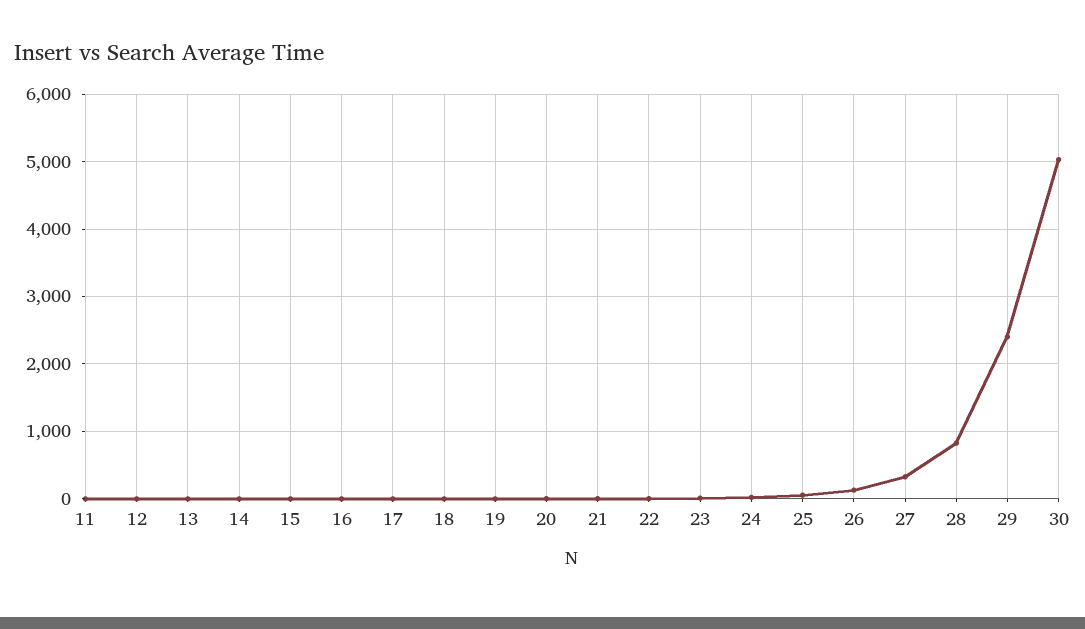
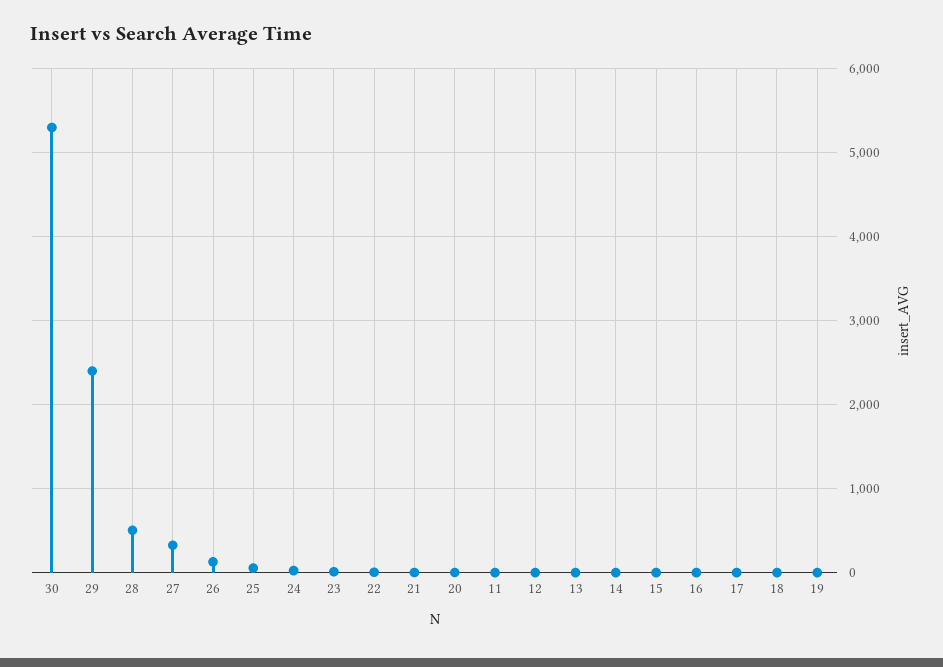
28: 800 -> 500
30: 5000 -> 5300

